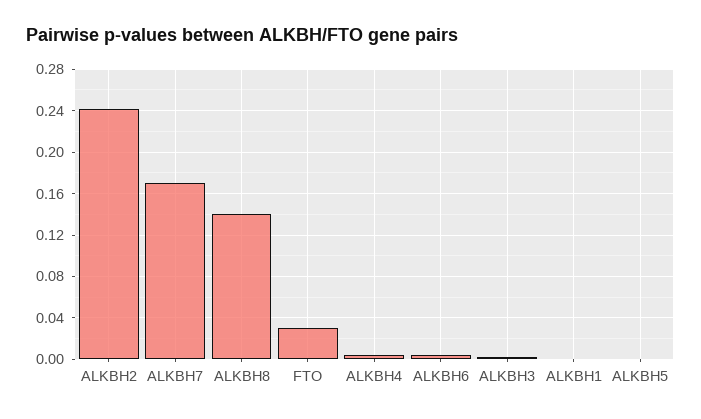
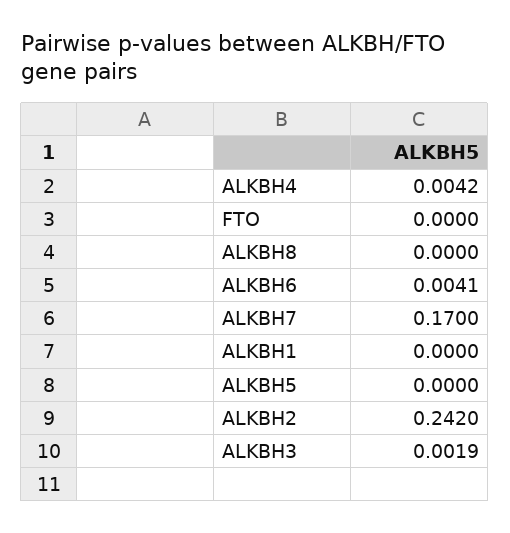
ALKBH8: 0.14 -> 0
FTO: 0.03 -> 0

